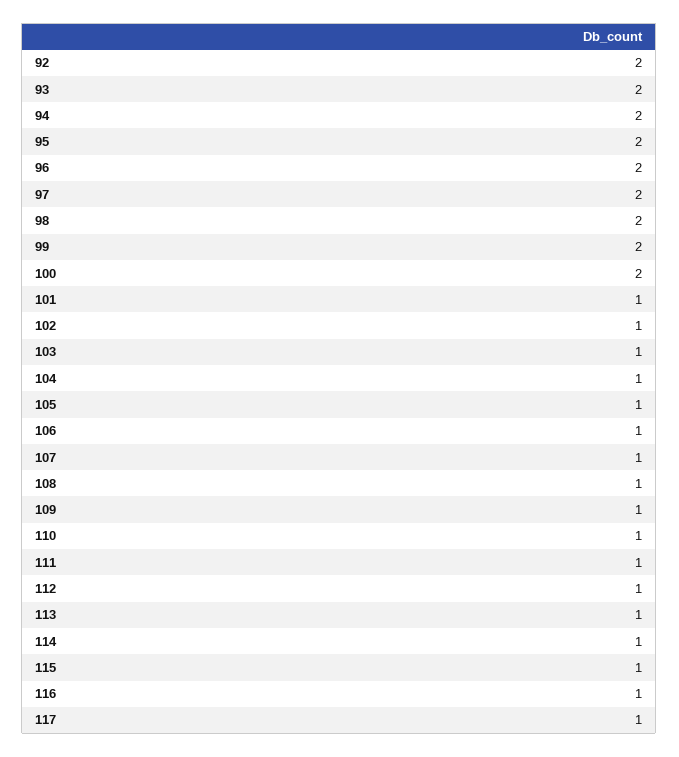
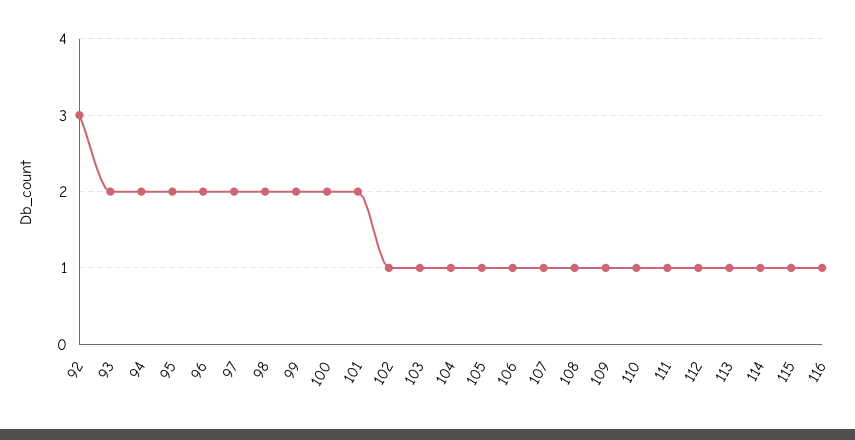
92: 2 -> 3
101: 1 -> 2
117: 1 -> none

